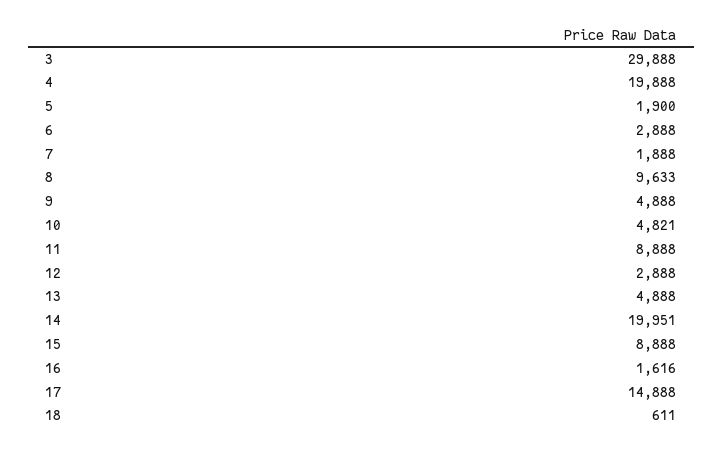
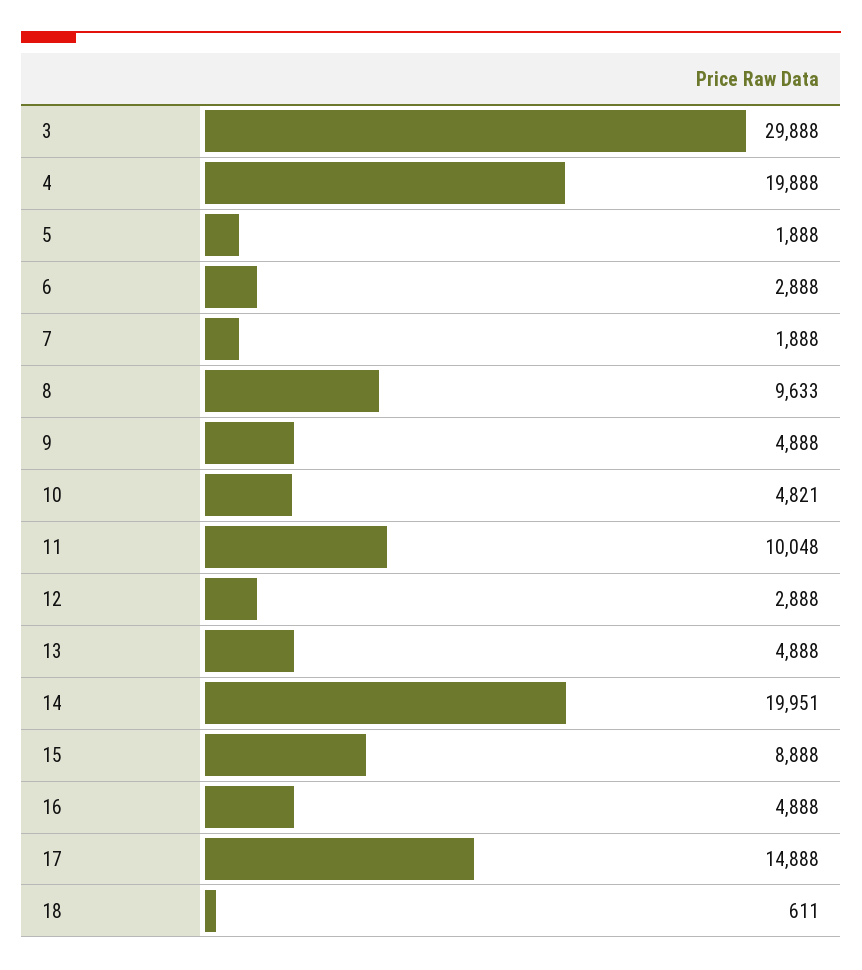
5: 1900 -> 1888
11: 8888 -> 10048
16: 1616 -> 4888

